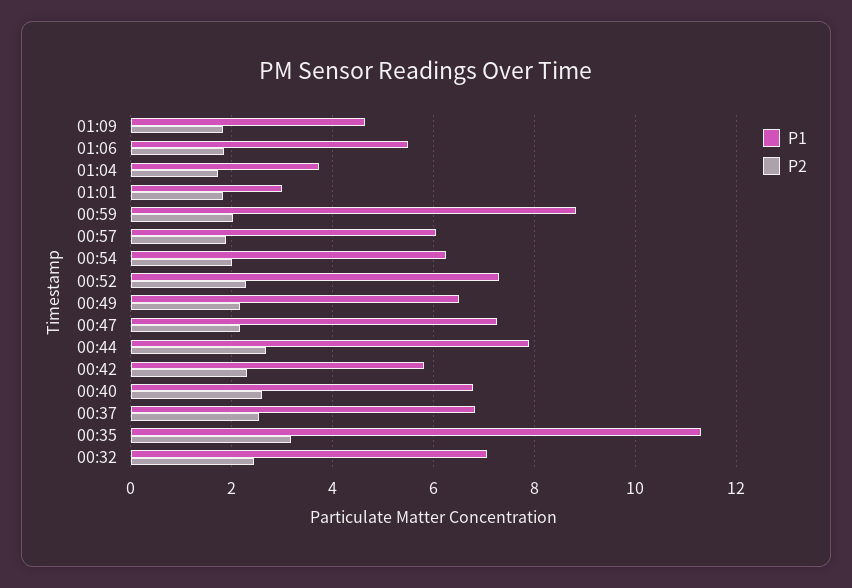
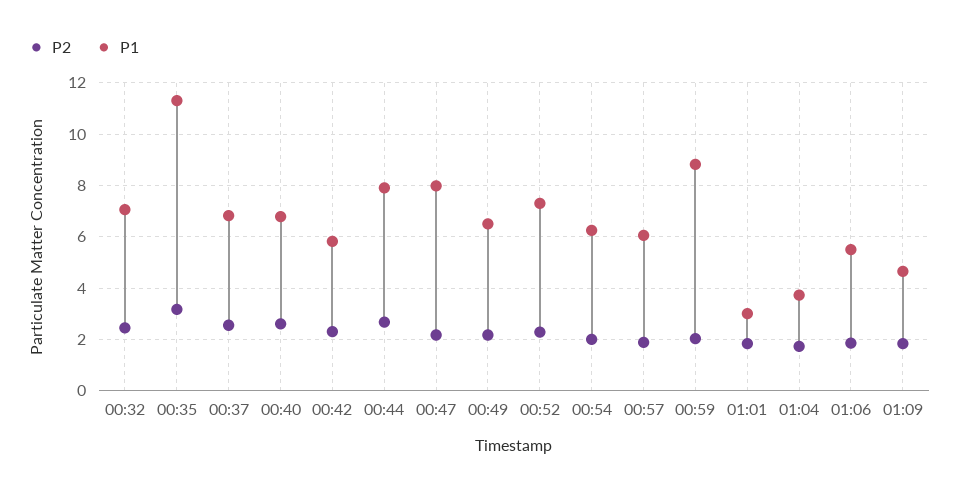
P1, 00:47: 7.2 -> 8

